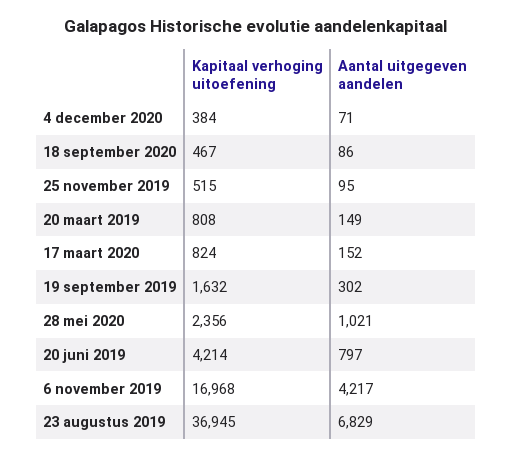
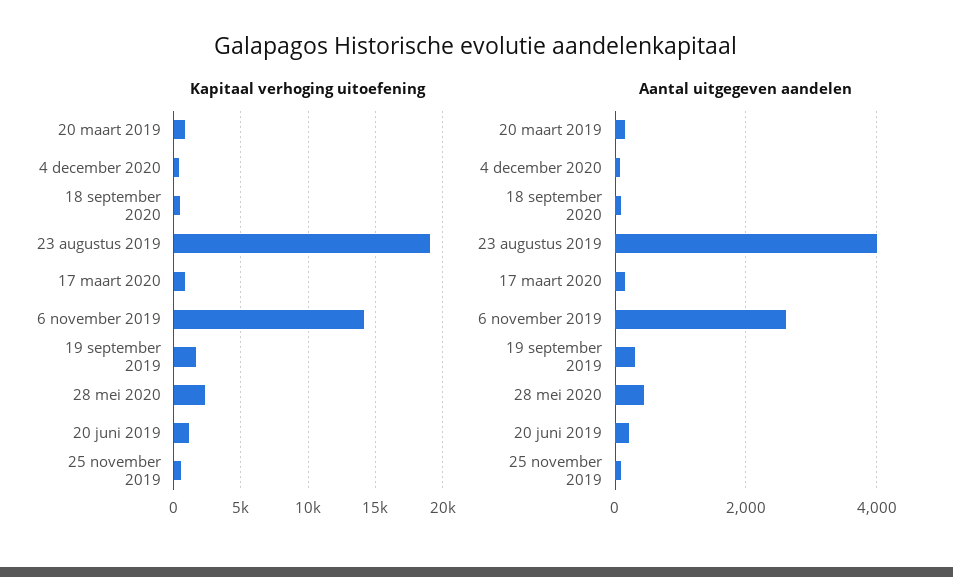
Aantal uitgegeven aandelen, 28 mei 2020: 1021 -> 400
Kapitaal verhoging uitoefening, 20 juni 2019: 4214 -> 1000
Aantal uitgegeven aandelen, 20 juni 2019: 797 -> 200
Kapitaal verhoging uitoefening, 6 november 2019: 16968 -> 14000
Aantal uitgegeven aandelen, 6 november 2019: 4217 -> 2600
Kapitaal verhoging uitoefening, 23 augustus 2019: 36945 -> 19000
Aantal uitgegeven aandelen, 23 augustus 2019: 6829 -> 4000

